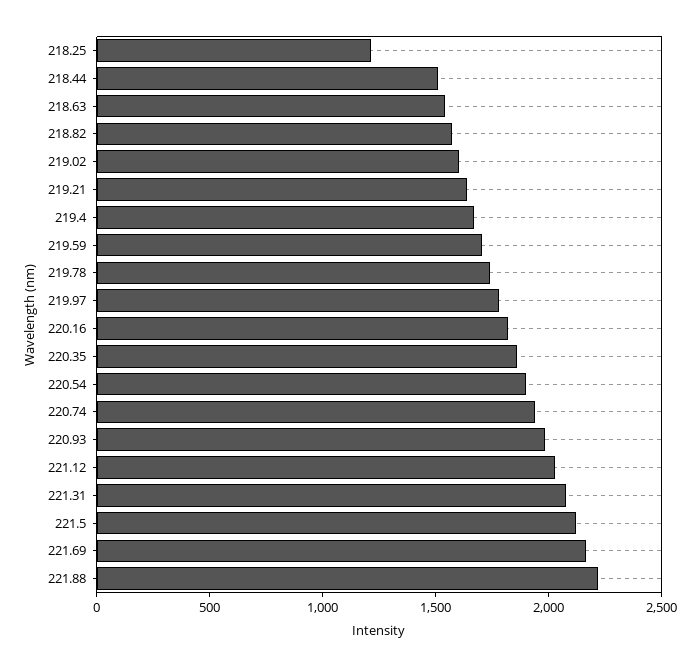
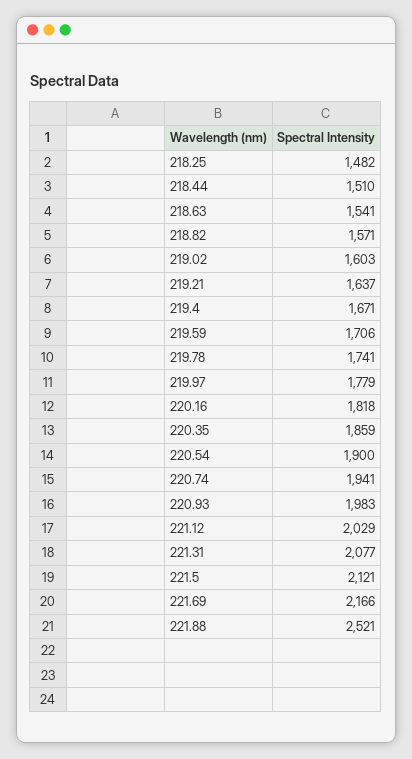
218.25: 1200 -> 1482
221.88: 2200 -> 2521

